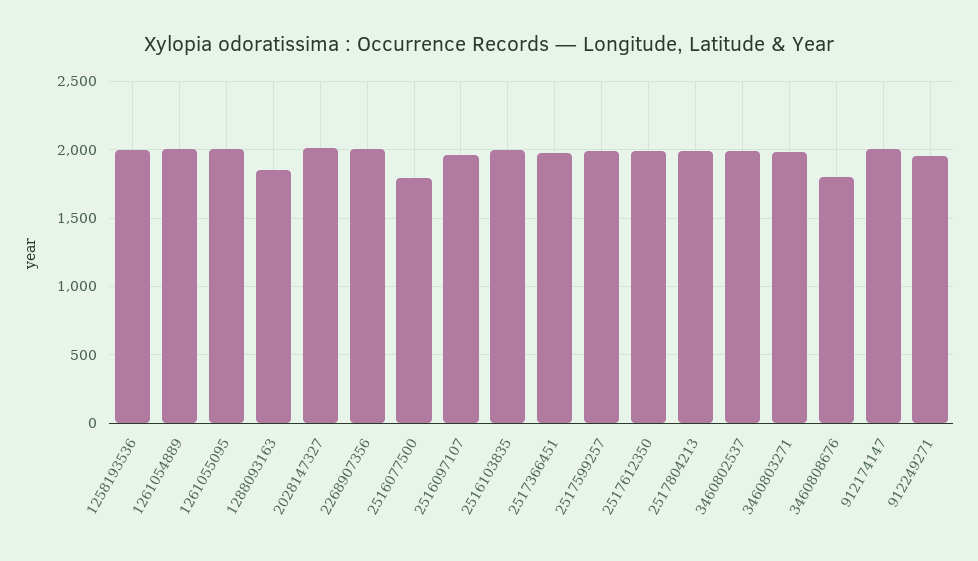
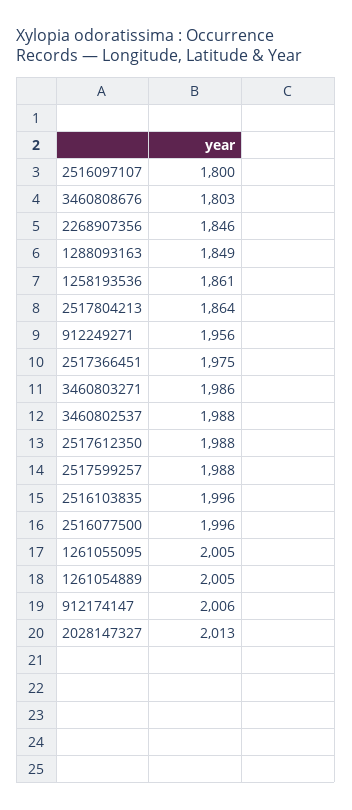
1258193536: 2000 -> 1861
2268907356: 2000 -> 1846
2516077500: 1800 -> 1996
2516097107: 1950 -> 1800
2517804213: 2000 -> 1864

